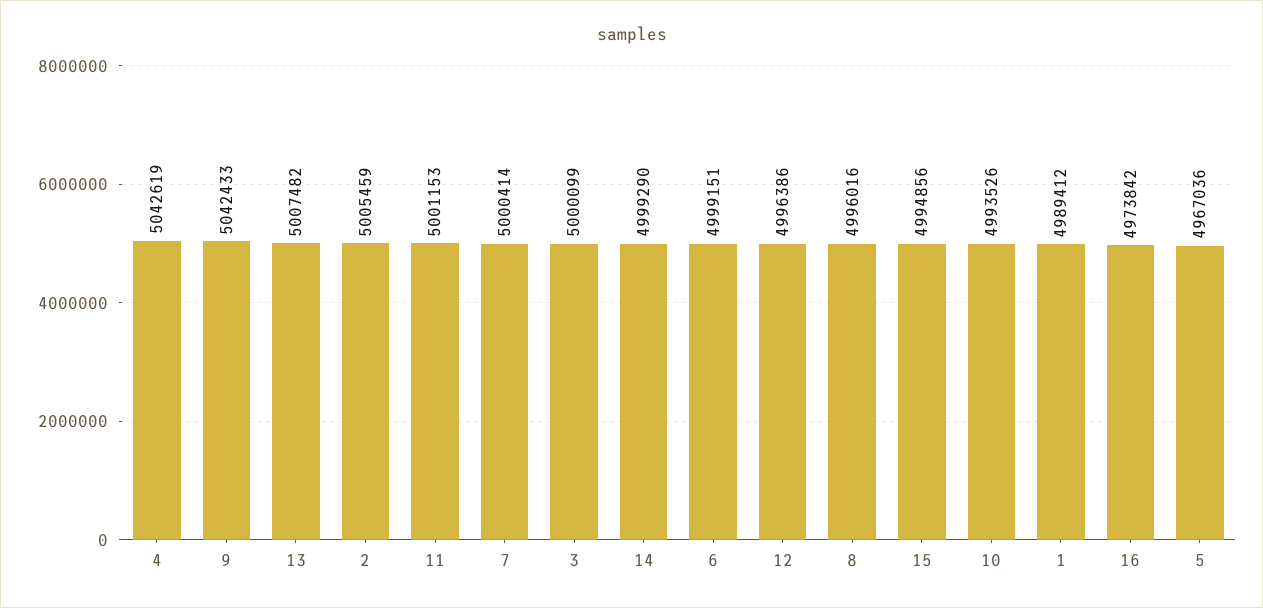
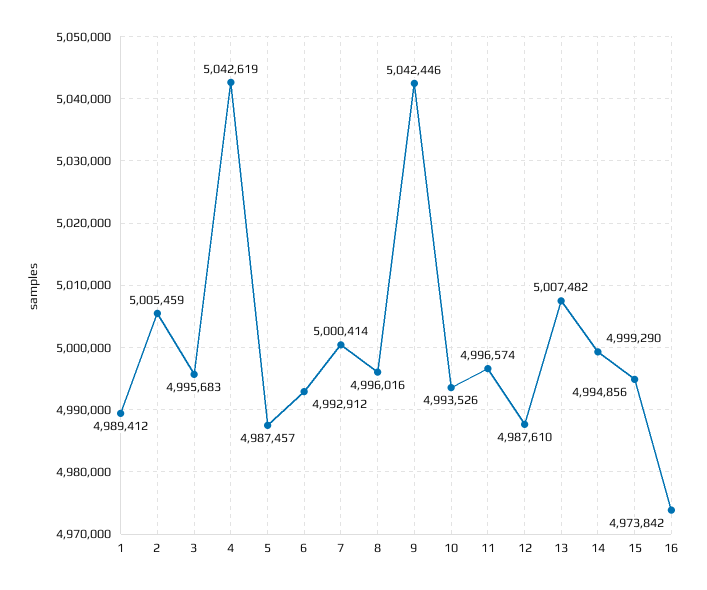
9: 5042433 -> 5042446
11: 5001153 -> 4996574
3: 5000099 -> 4995683
6: 4999151 -> 4992912
12: 4996386 -> 4987610
5: 4967036 -> 4987457

